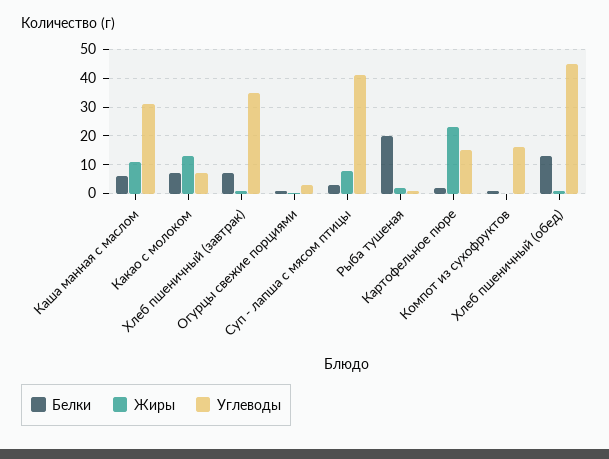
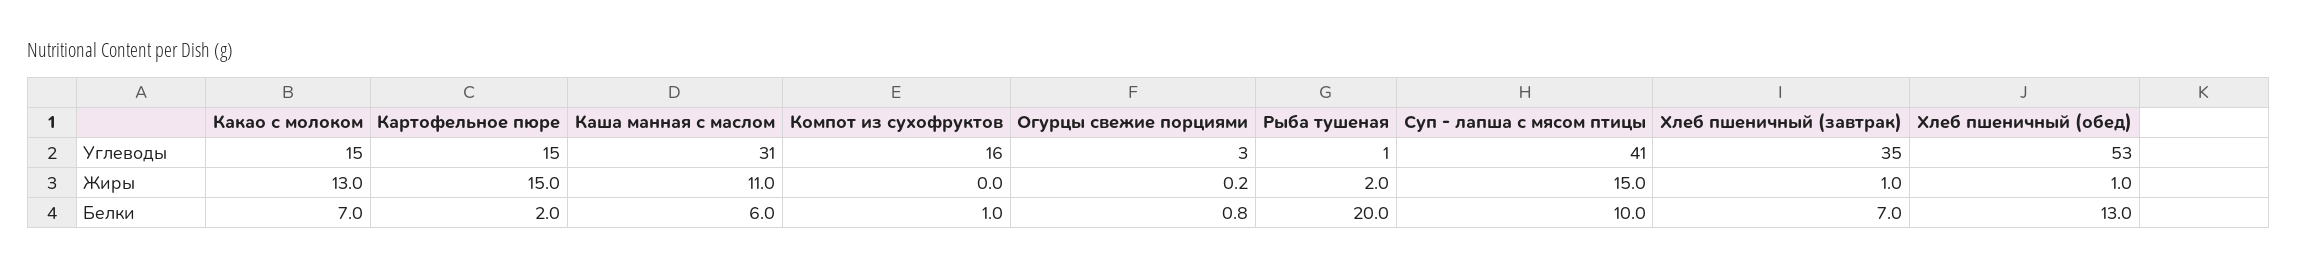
Углеводы, Какао с молоком: 7.5 -> 15
Белки, Суп - лапша с мясом птицы: 2.5 -> 10
Жиры, Суп - лапша с мясом птицы: 7.5 -> 15
Жиры, Картофельное пюре: 22.5 -> 15
Углеводы, Хлеб пшеничный (обед): 45 -> 53

